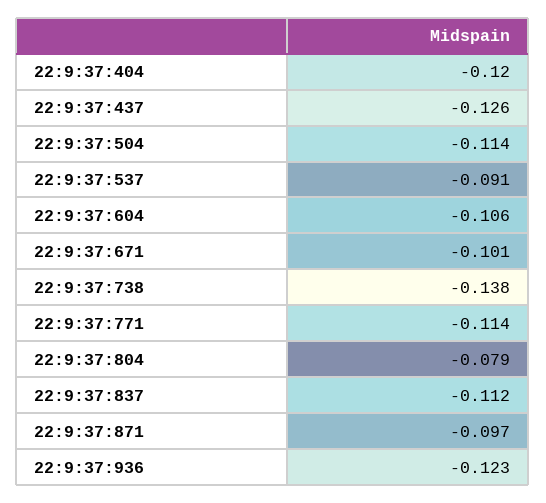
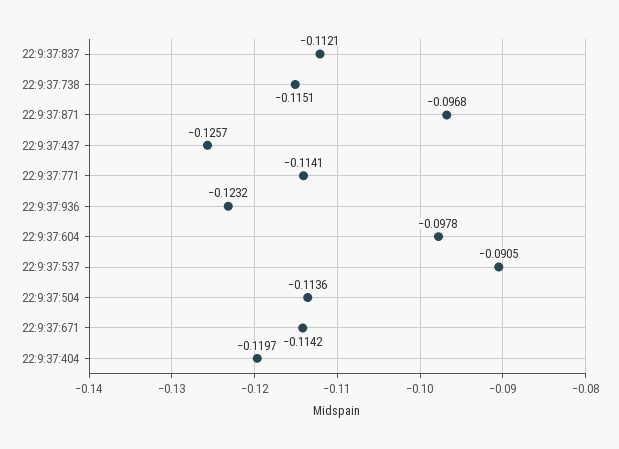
22:9:37:604: -0.106 -> -0.0978
22:9:37:671: -0.101 -> -0.1142
22:9:37:738: -0.138 -> -0.1151
22:9:37:804: -0.079 -> none

